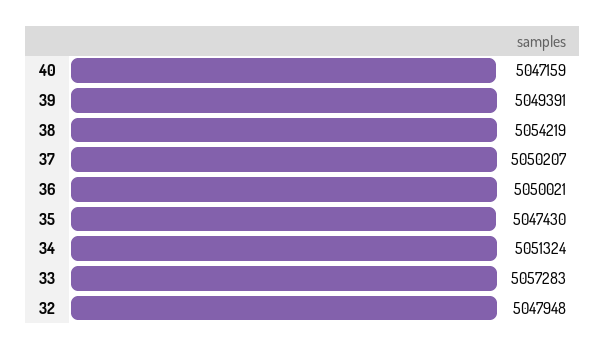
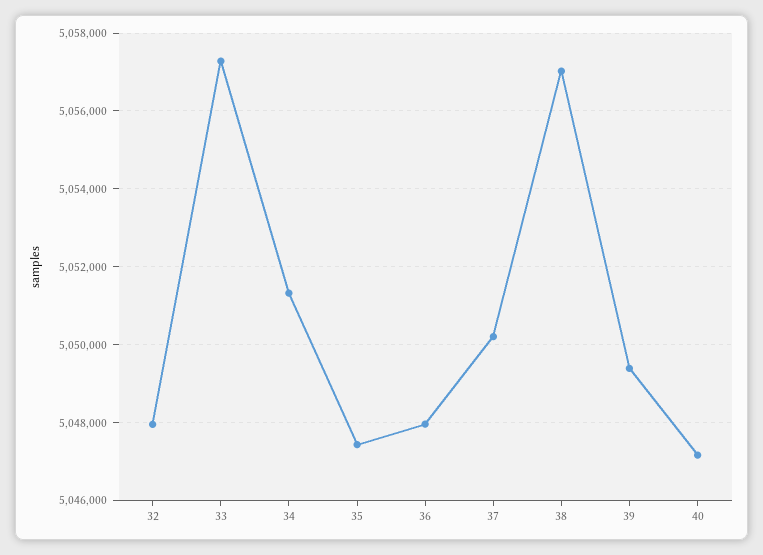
38: 5054219 -> 5057000
36: 5050021 -> 5048000

